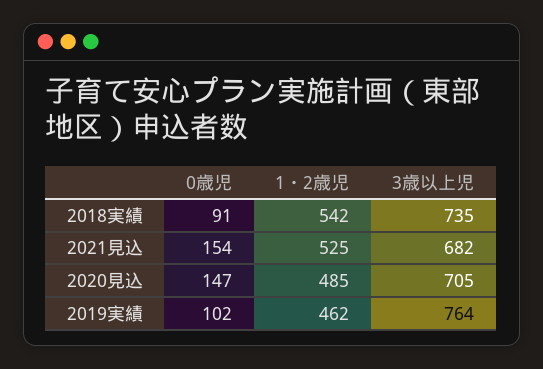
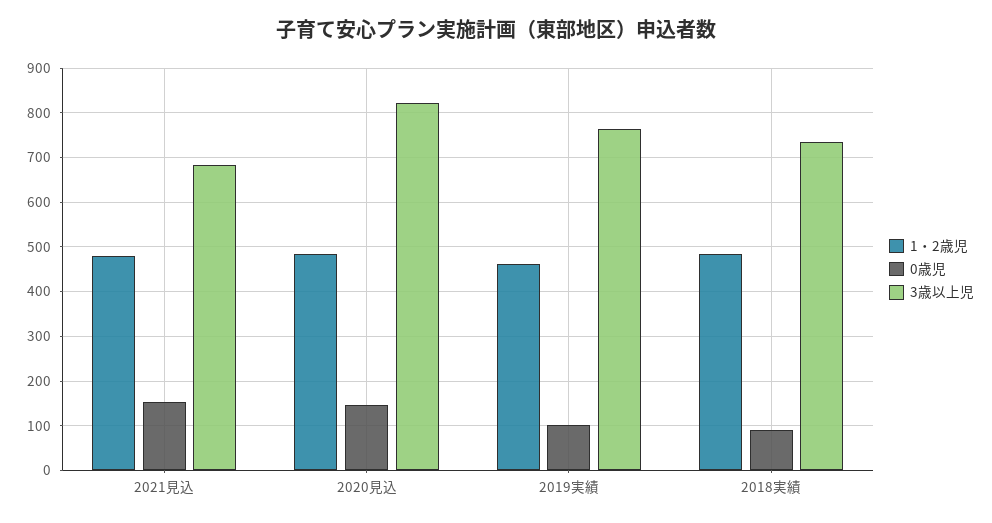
1・2歳児, 2018実績: 542 -> 480
1・2歳児, 2021見込: 525 -> 480
3歳以上児, 2020見込: 705 -> 820

